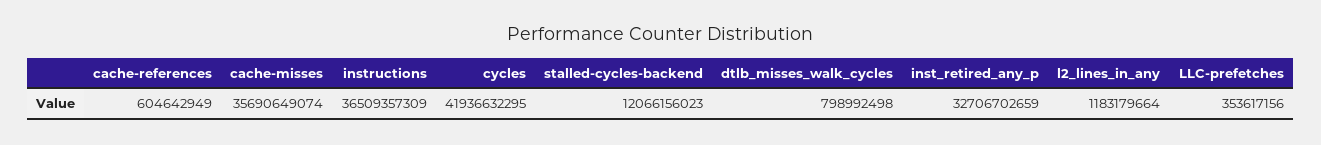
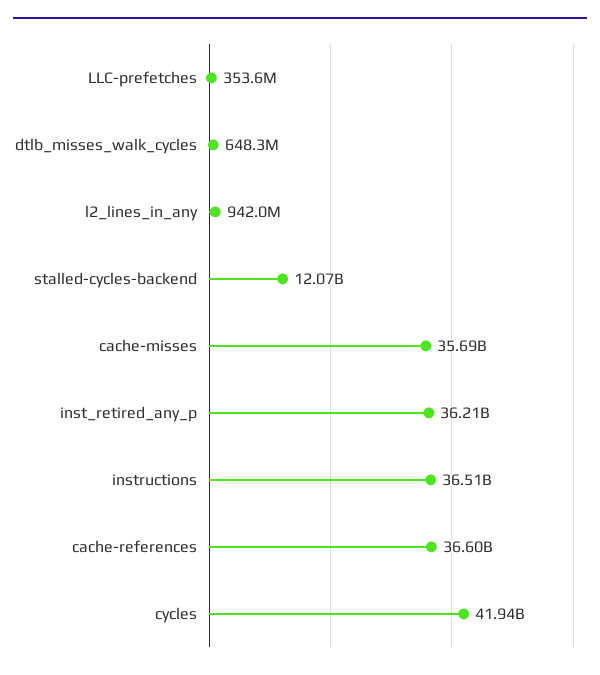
cache-references: 604642949 -> 36600000000
dtlb_misses_walk_cycles: 798992498 -> 648300000
inst_retired_any_p: 32706702659 -> 36210000000
l2_lines_in_any: 1183179664 -> 942000000

